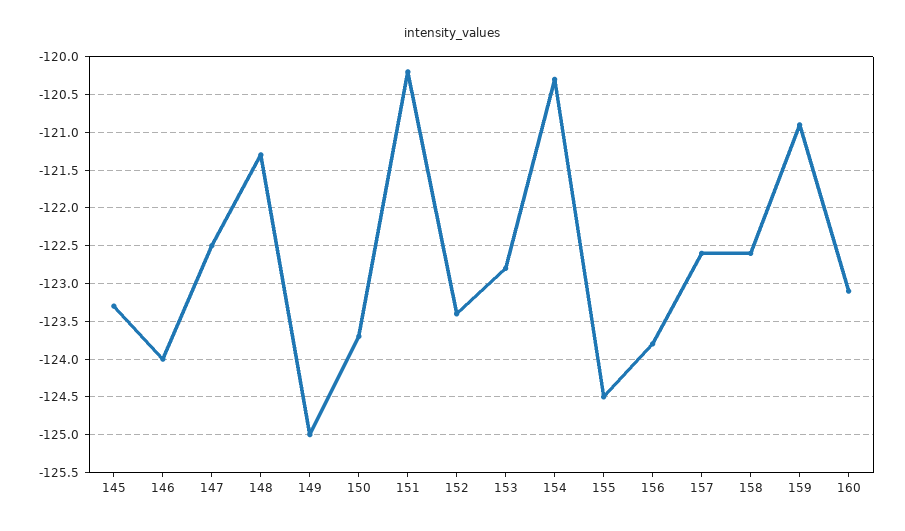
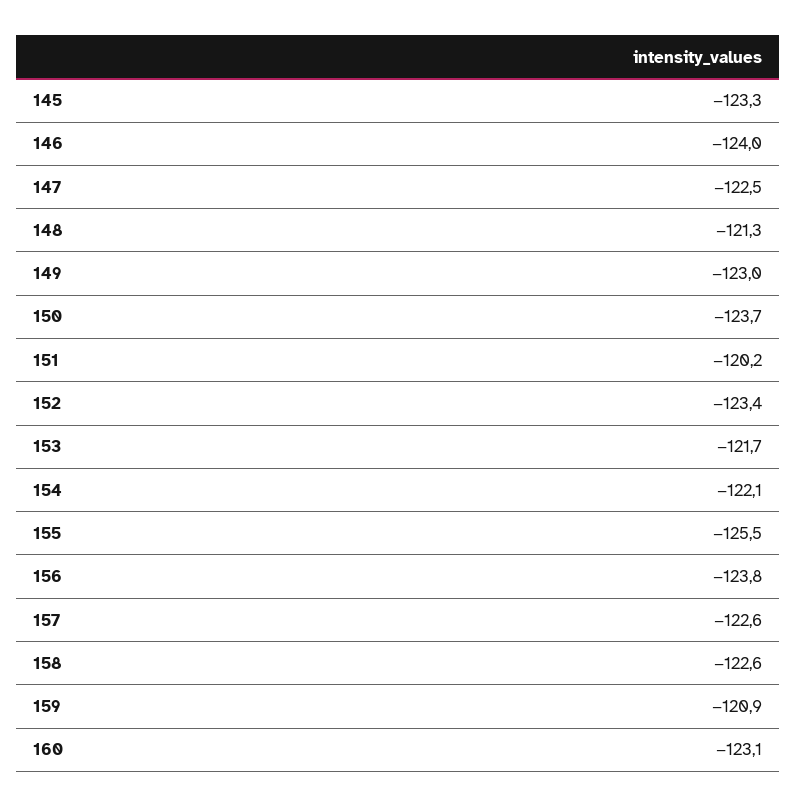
149: -125 -> -123
153: -122.8 -> -121.7
154: -120.3 -> -122.1
155: -124.5 -> -125.5

